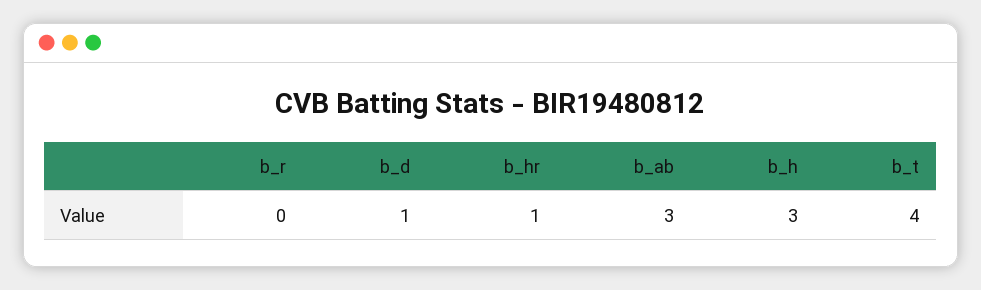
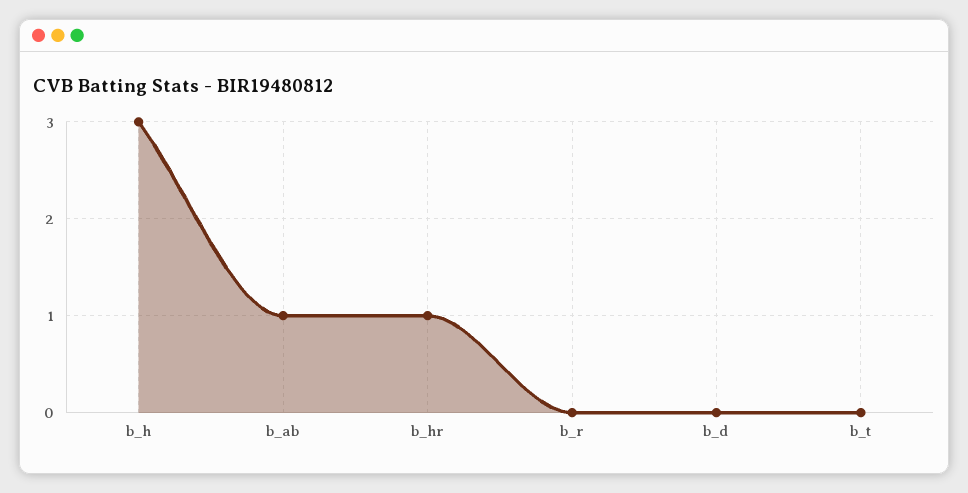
b_d: 1 -> 0
b_ab: 3 -> 1
b_t: 4 -> 0

